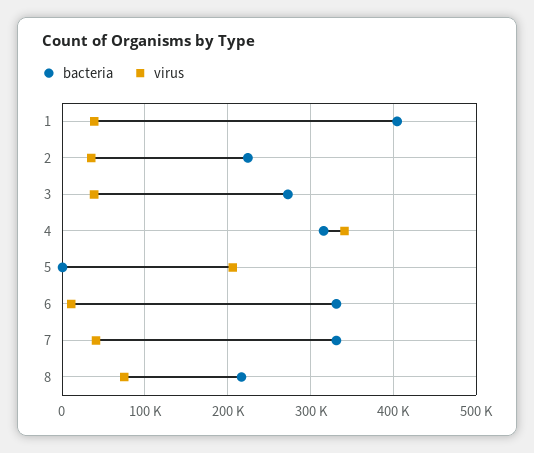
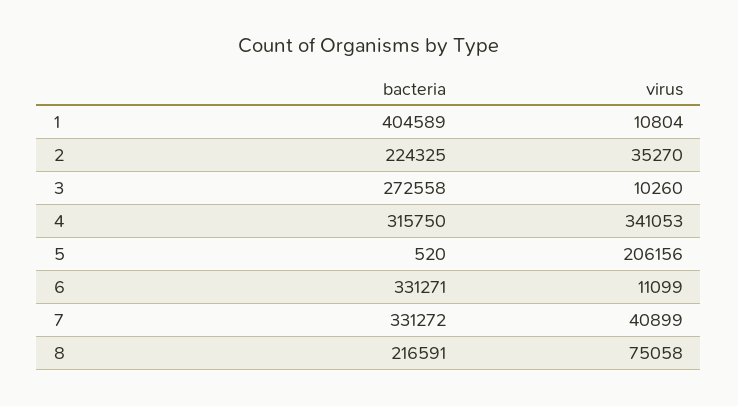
virus, 1: 40000 -> 10804
virus, 3: 40000 -> 10260

